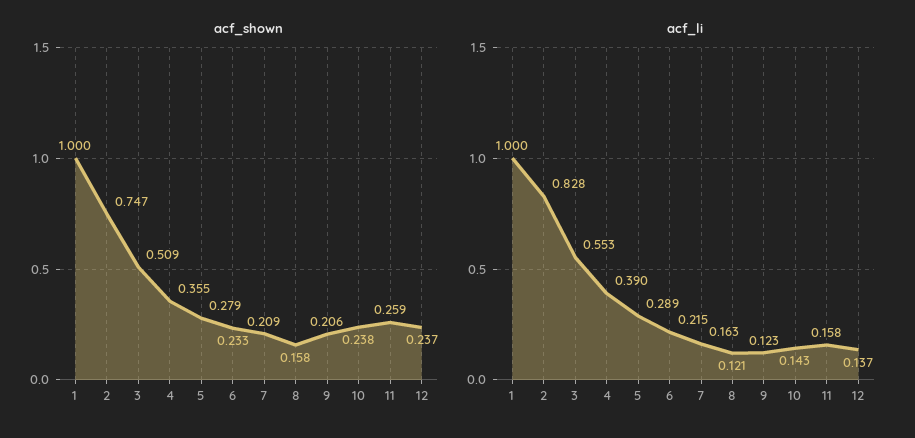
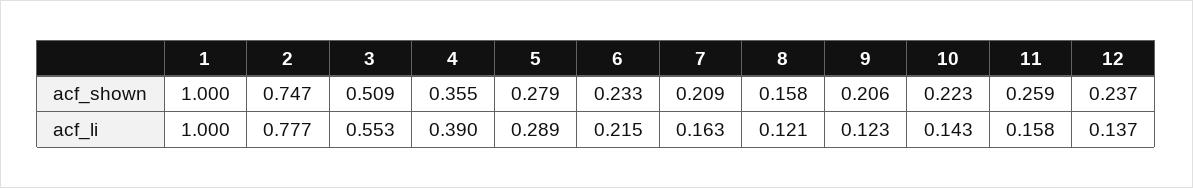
acf_shown, 10: 0.238 -> 0.223
acf_li, 2: 0.828 -> 0.777

